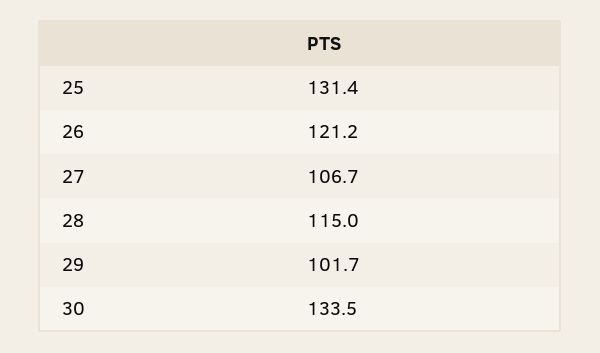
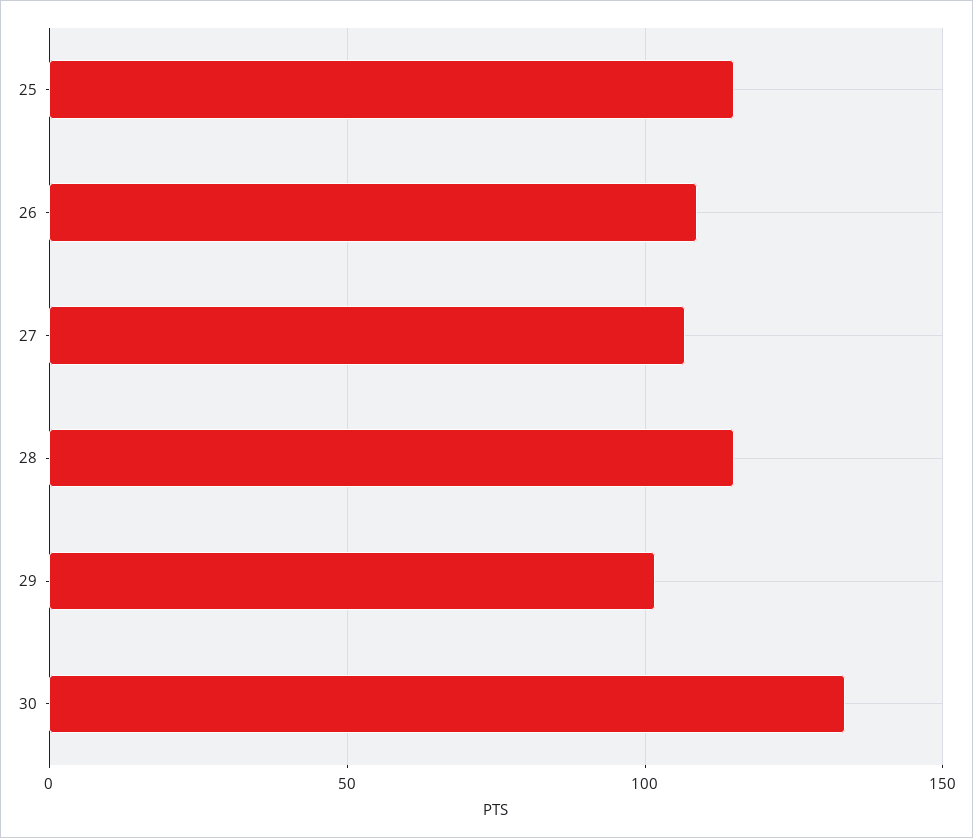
25: 131.4 -> 115
26: 121.2 -> 110

